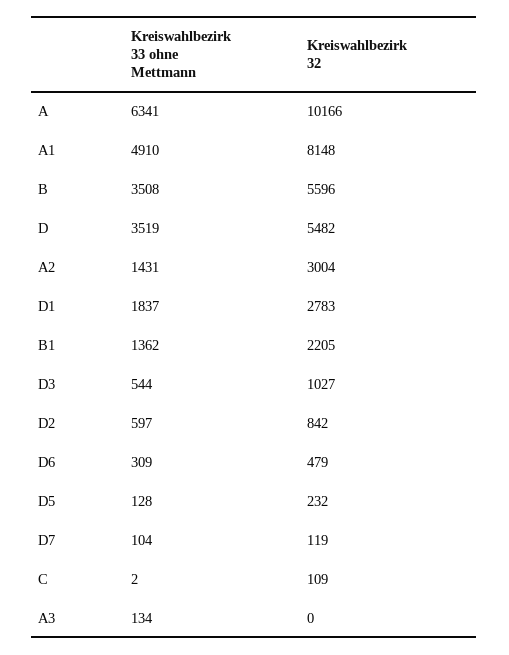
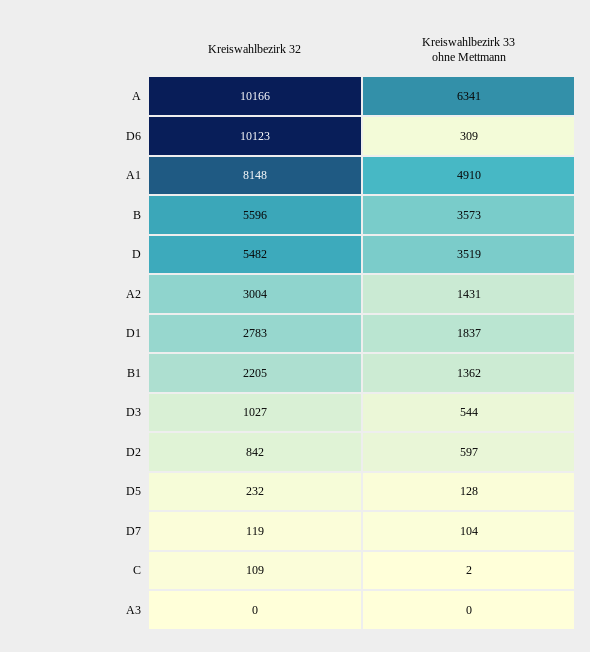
Kreiswahlbezirk 33 ohne Mettmann, B: 3508 -> 3573
Kreiswahlbezirk 32, D6: 479 -> 10123
Kreiswahlbezirk 33 ohne Mettmann, A3: 134 -> 0

